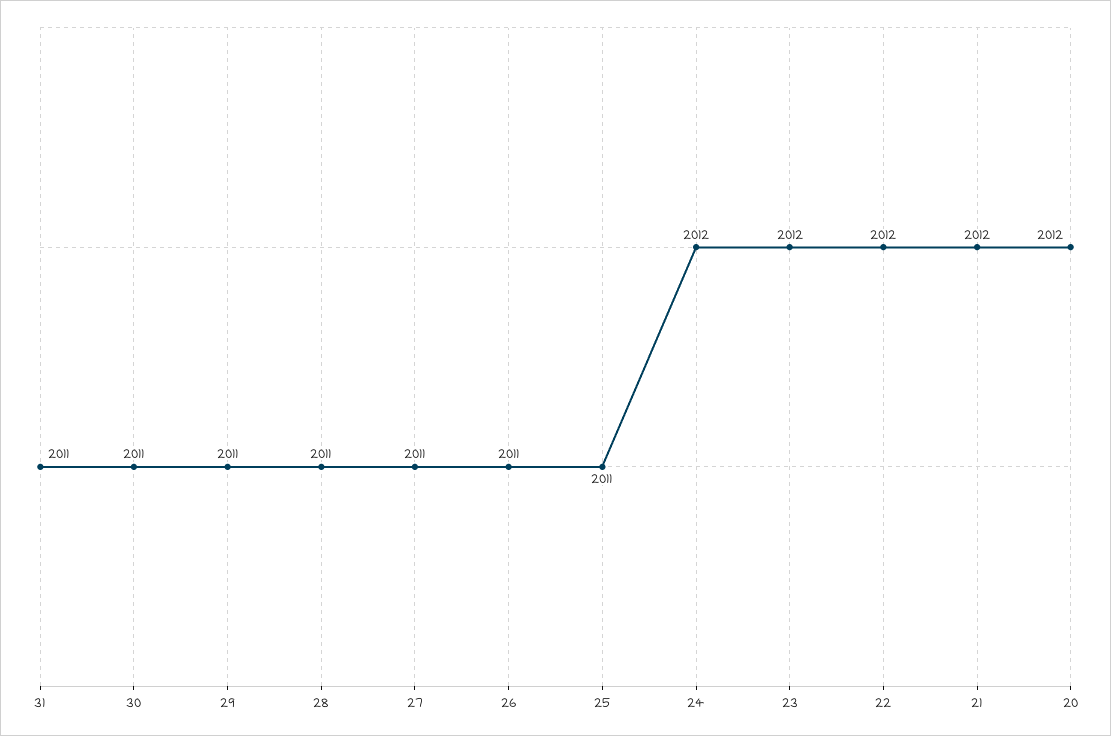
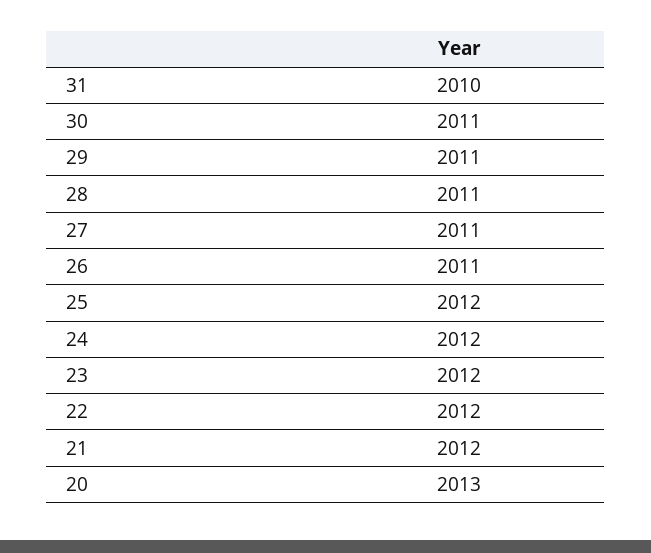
31: 2011 -> 2010
25: 2011 -> 2012
20: 2012 -> 2013

